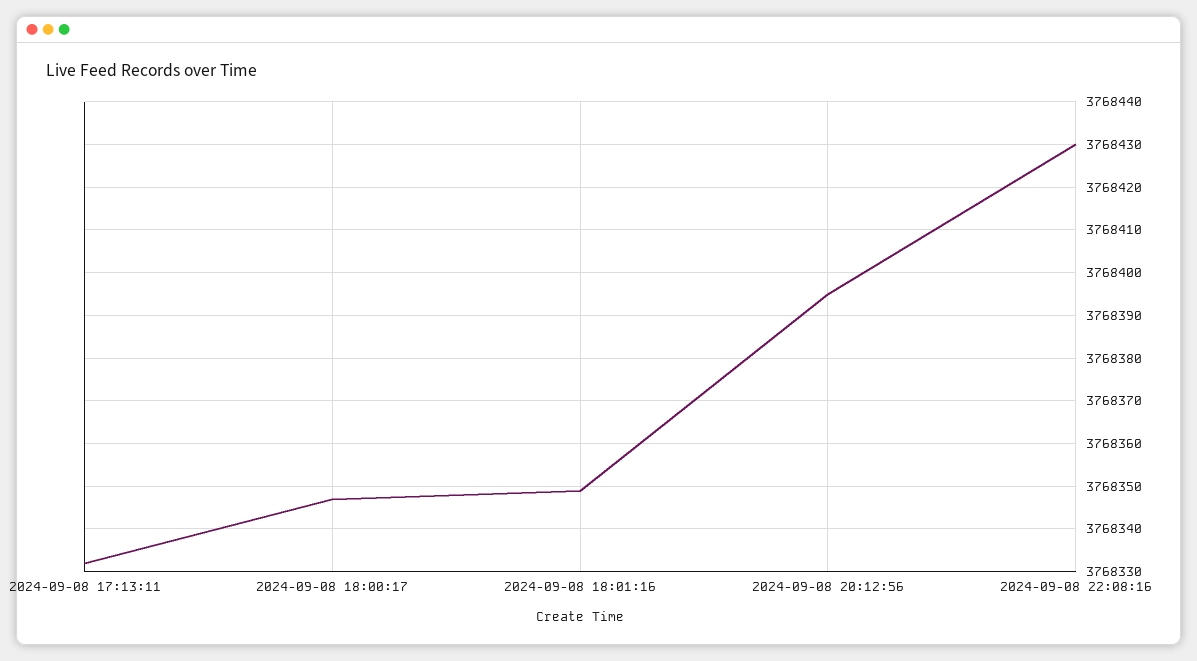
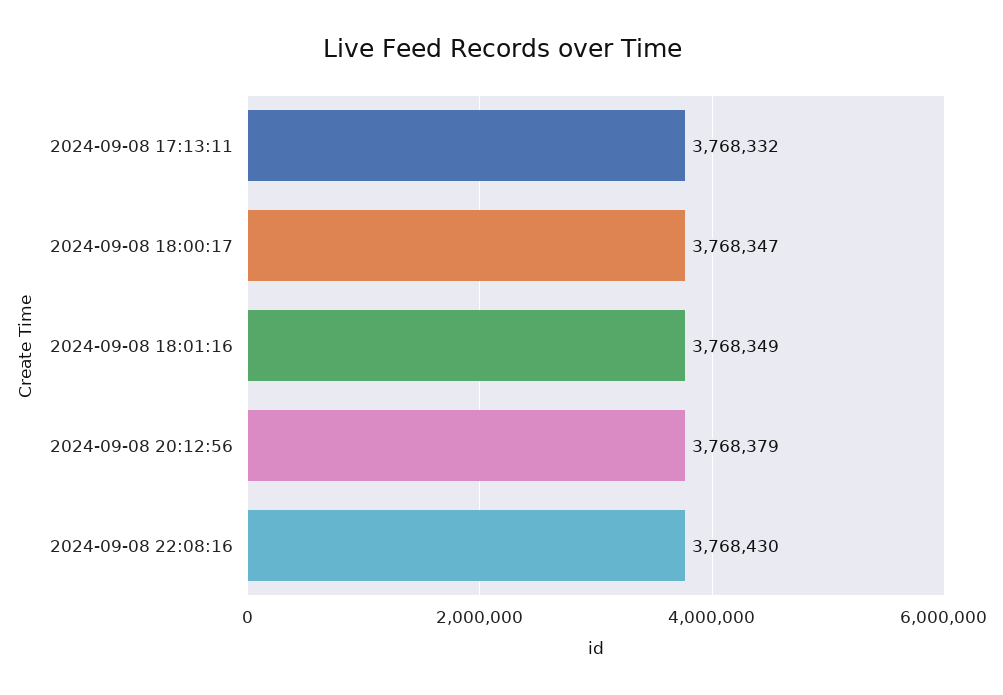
2024-09-08 20:12:56: 3768395 -> 3768379

